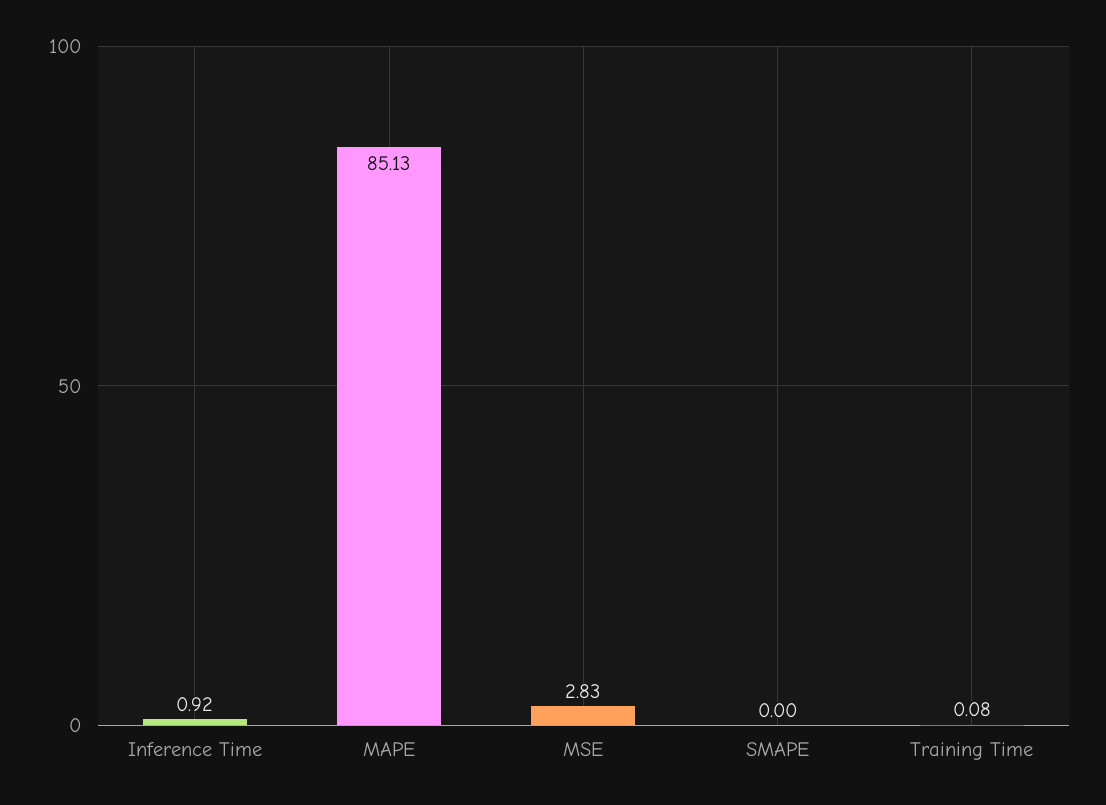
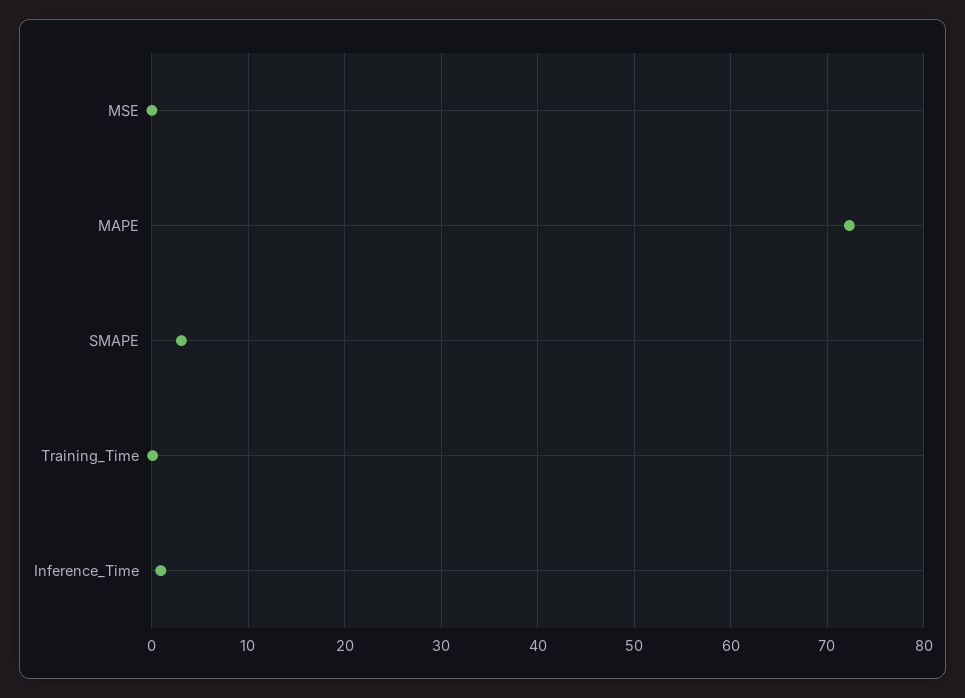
MAPE: 85.13 -> 72
MSE: 2.83 -> 0
SMAPE: 0 -> 3

